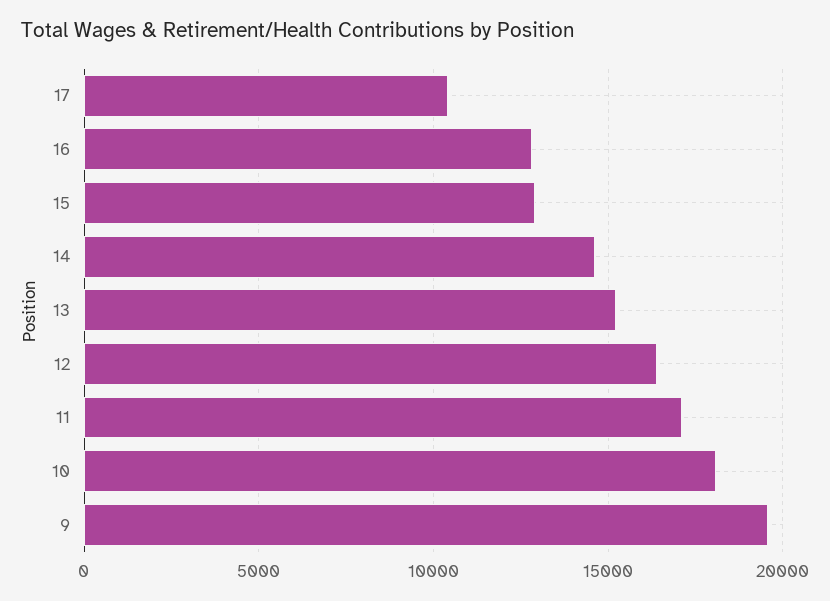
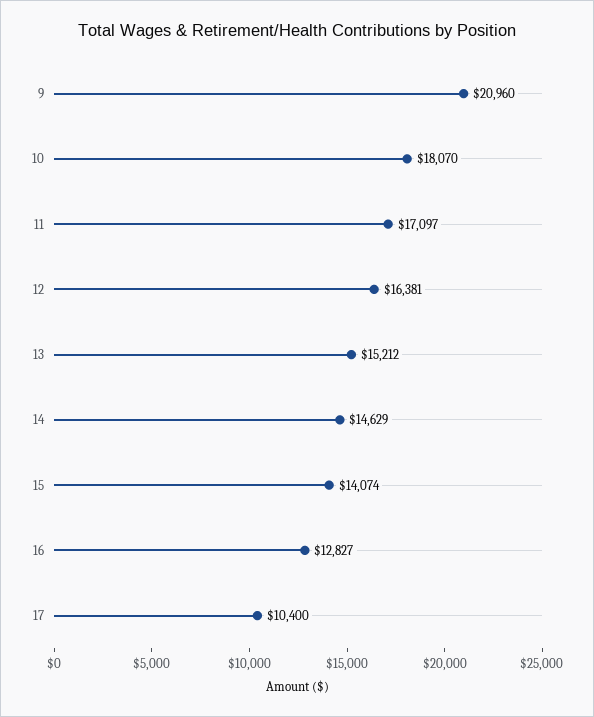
15: 13000 -> 14074
9: 19500 -> 20960

